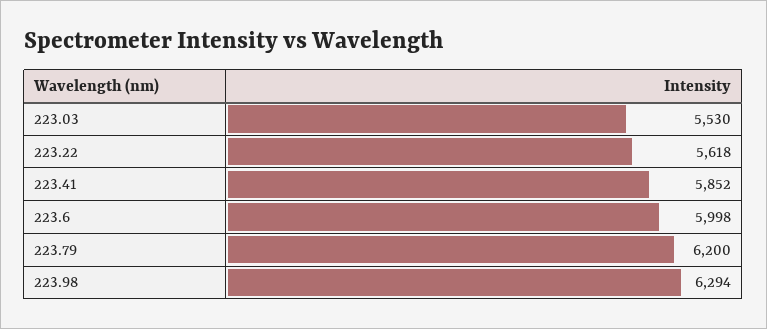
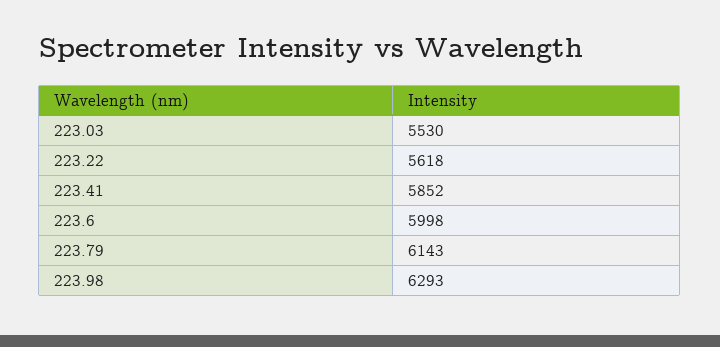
223.79: 6200 -> 6143
223.98: 6294 -> 6293

